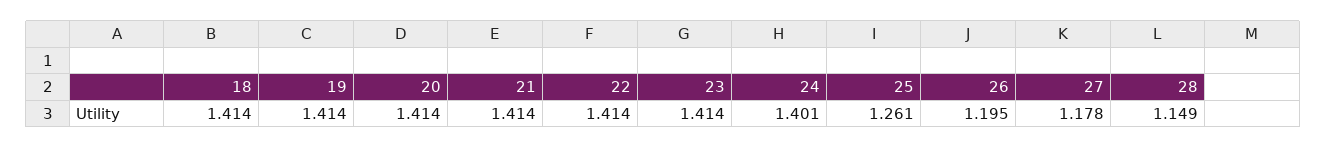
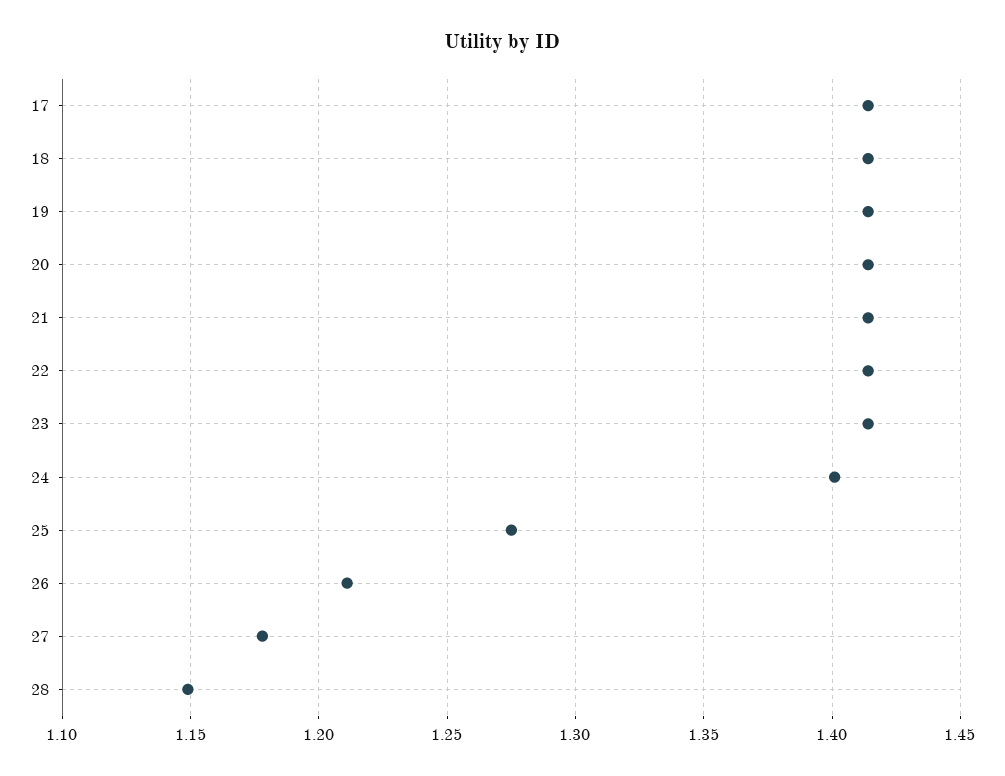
25: 1.261 -> 1.275
26: 1.195 -> 1.21
17: none -> 1.415

